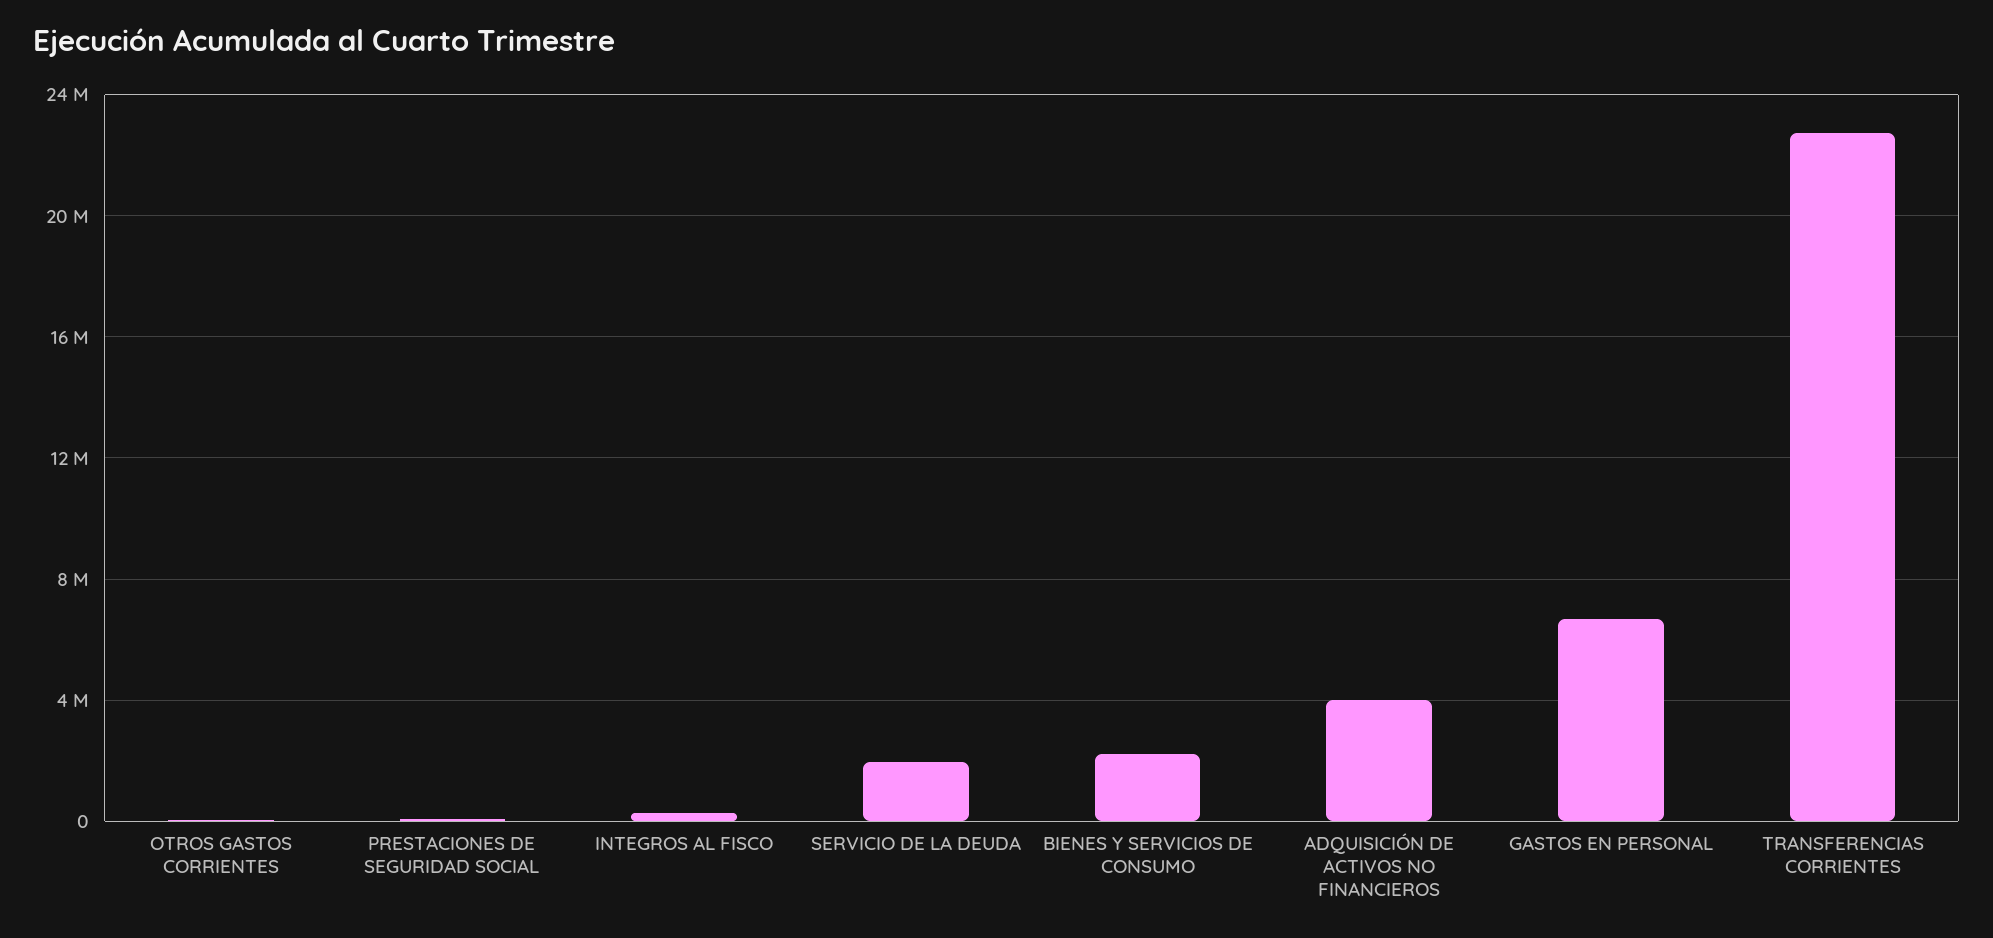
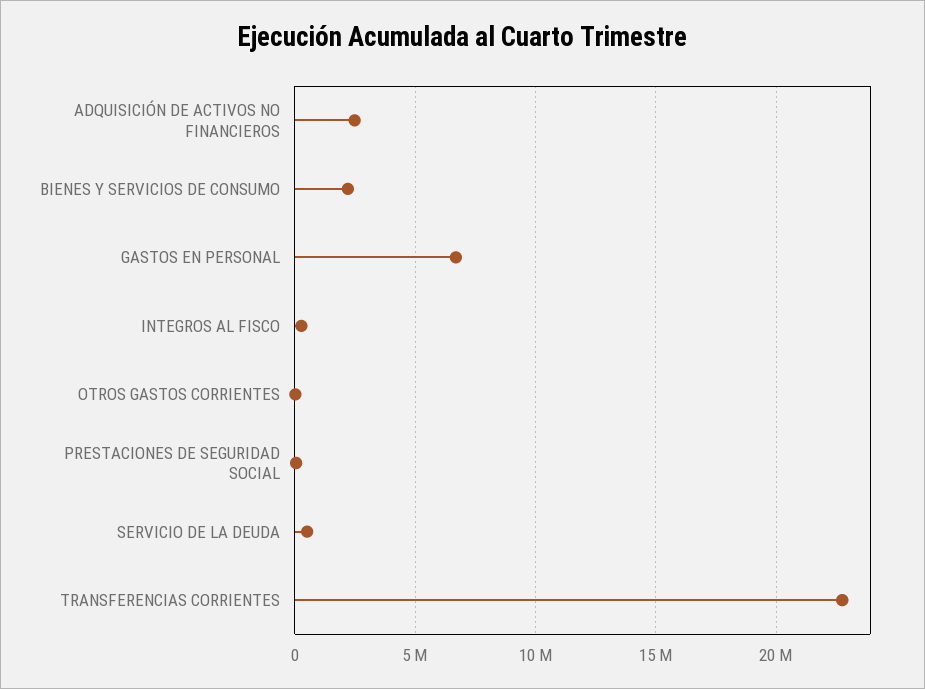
SERVICIO DE LA DEUDA: 2000000 -> 500000
ADQUISICIÓN DE ACTIVOS NO FINANCIEROS: 4000000 -> 2500000

